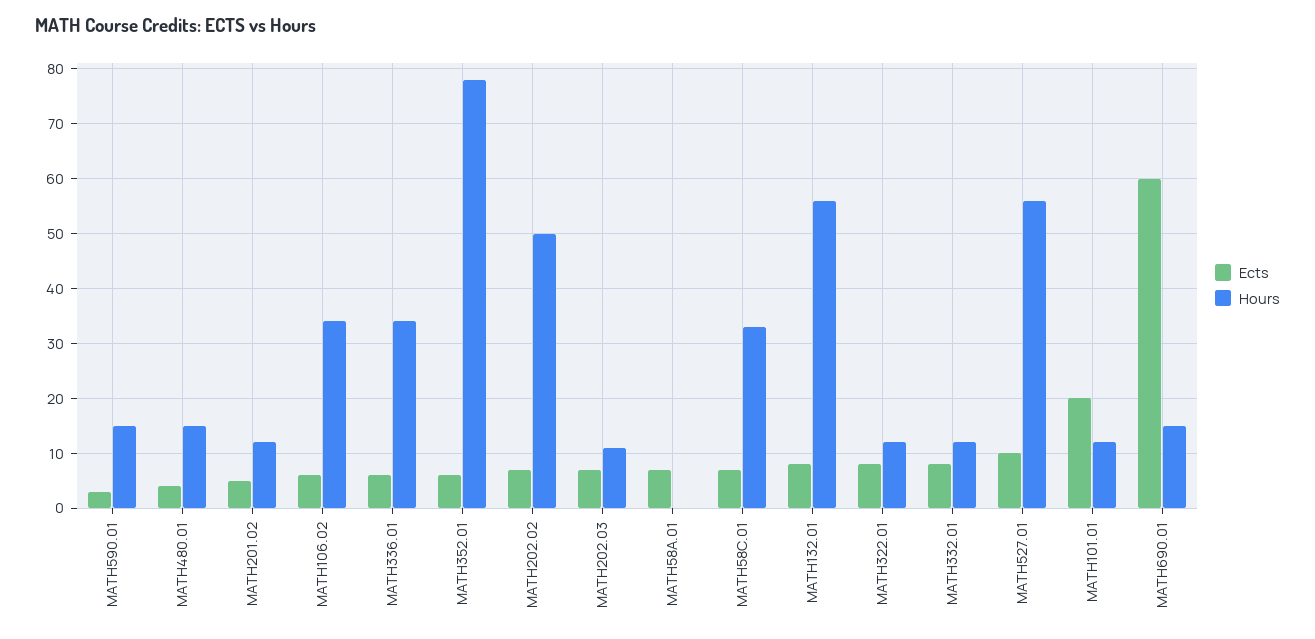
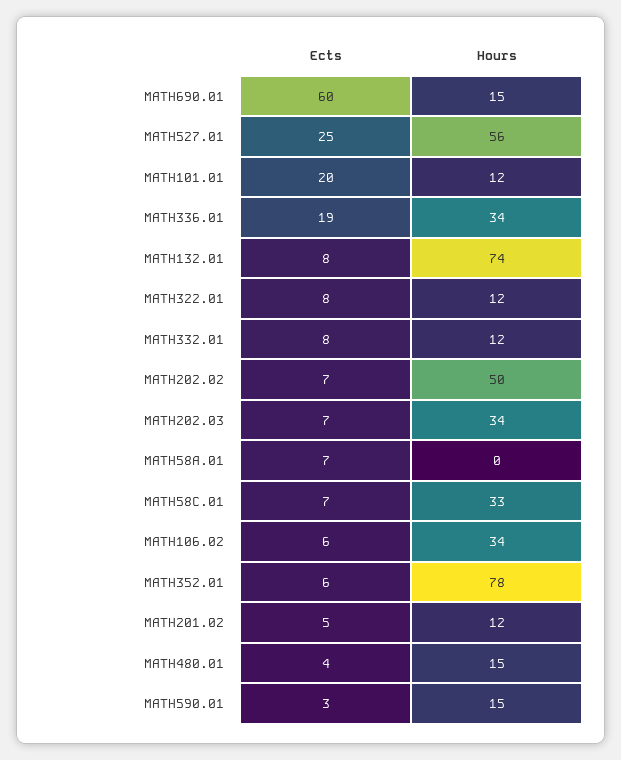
Ects, MATH336.01: 5 -> 19
Hours, MATH202.03: 10 -> 34
Hours, MATH132.01: 55 -> 74
Ects, MATH527.01: 10 -> 25

